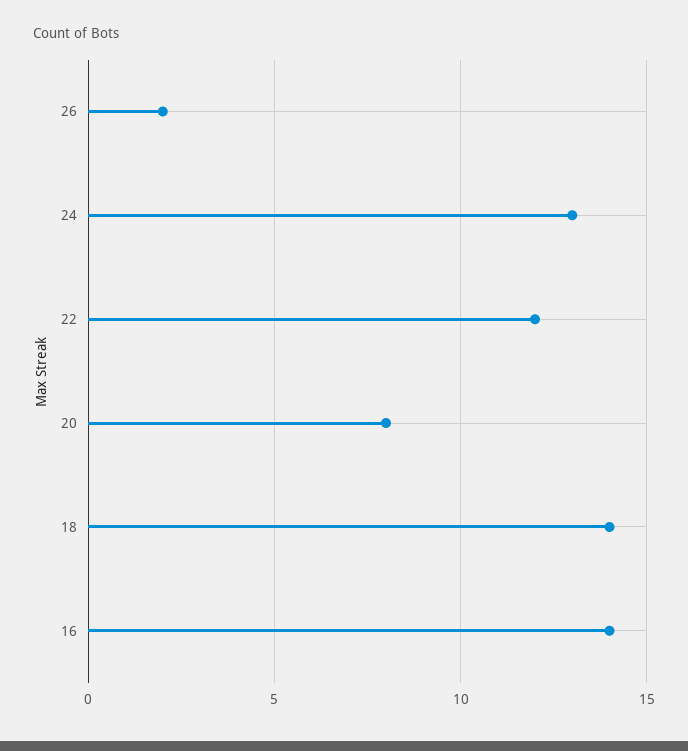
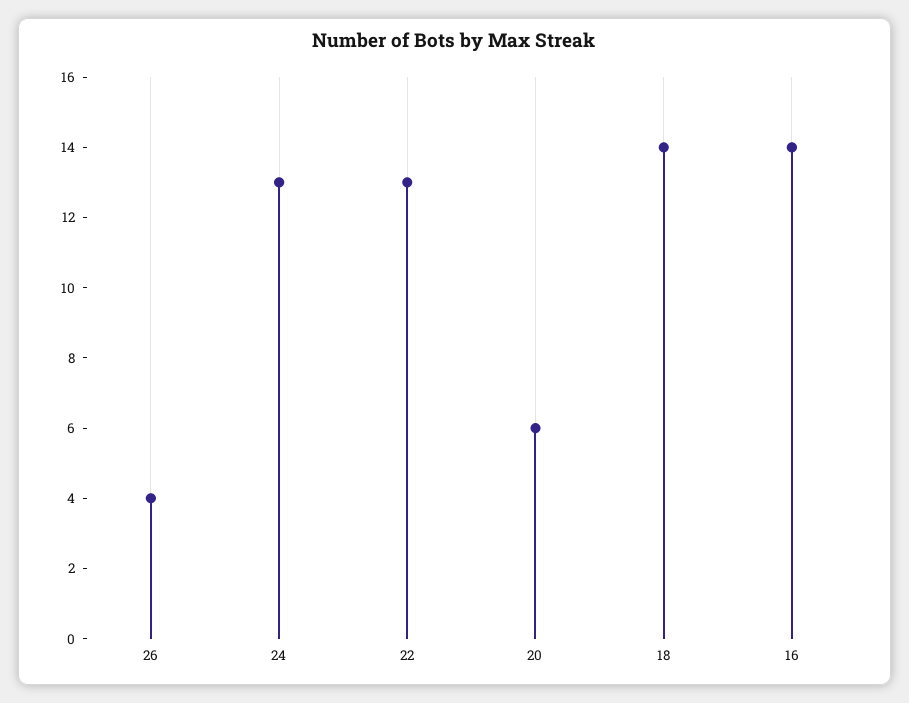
26: 2 -> 4
22: 12 -> 13
20: 8 -> 6

